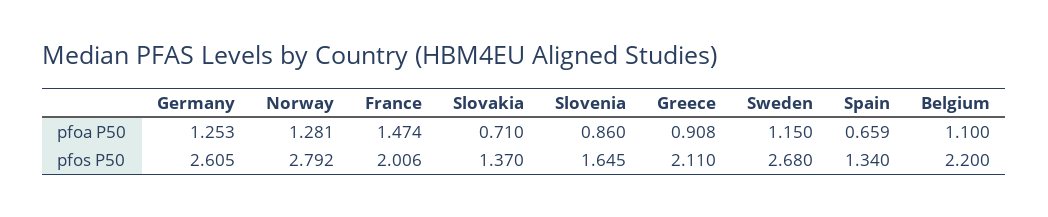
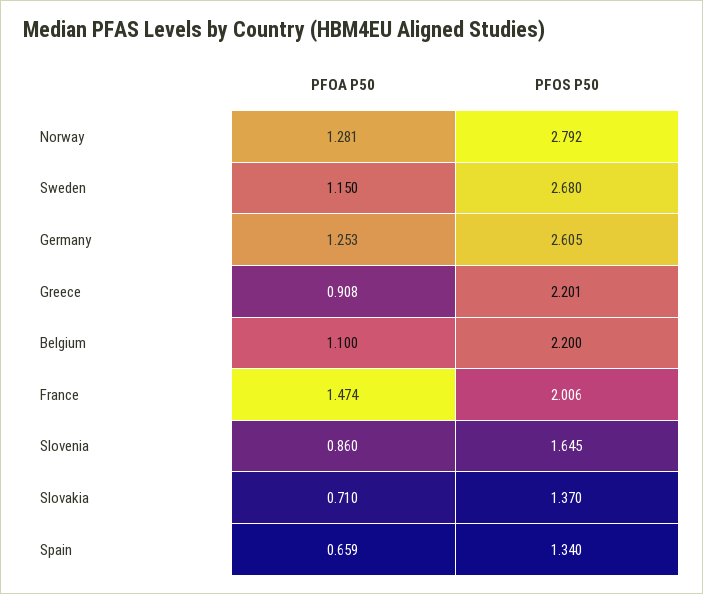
Greece, pfos P50: 2.11 -> 2.201

